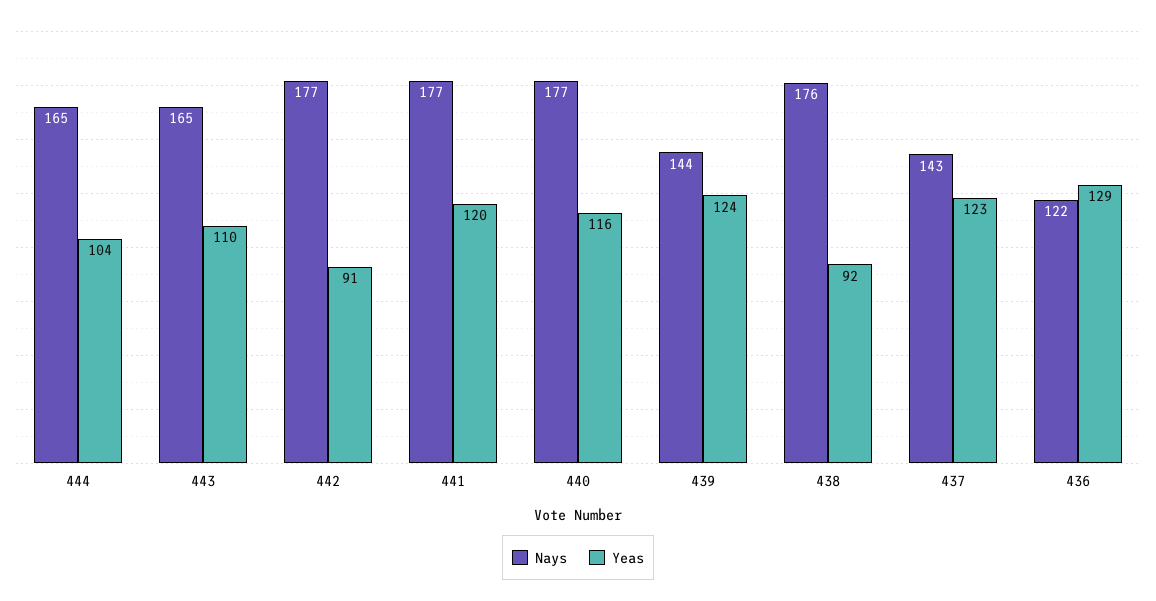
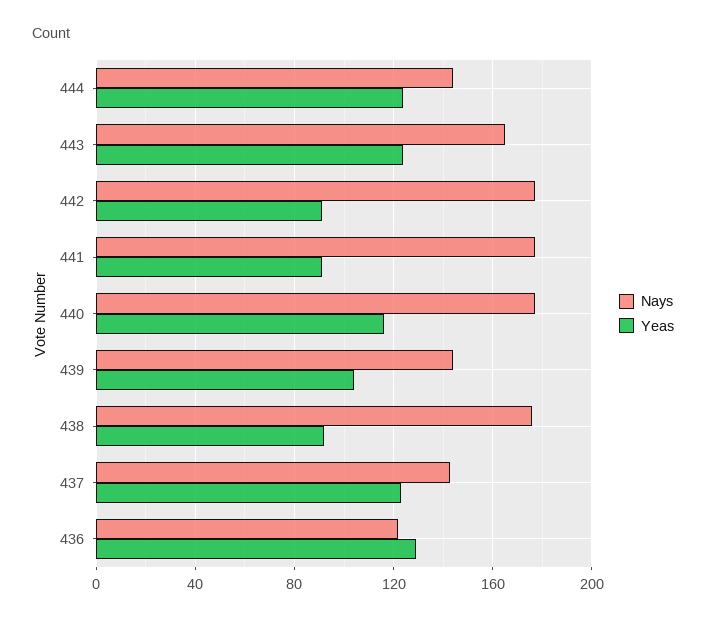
Nays, 444: 165 -> 145
Yeas, 444: 104 -> 125
Yeas, 443: 110 -> 125
Yeas, 441: 120 -> 90
Yeas, 439: 124 -> 105

